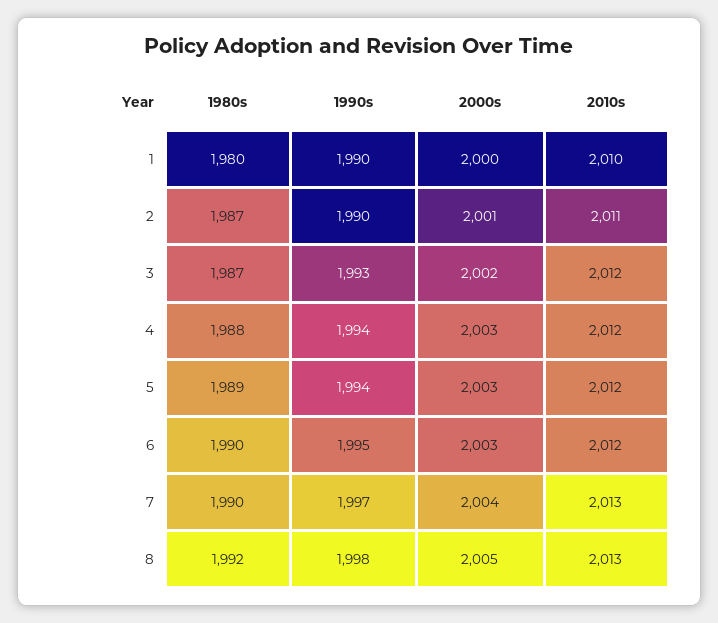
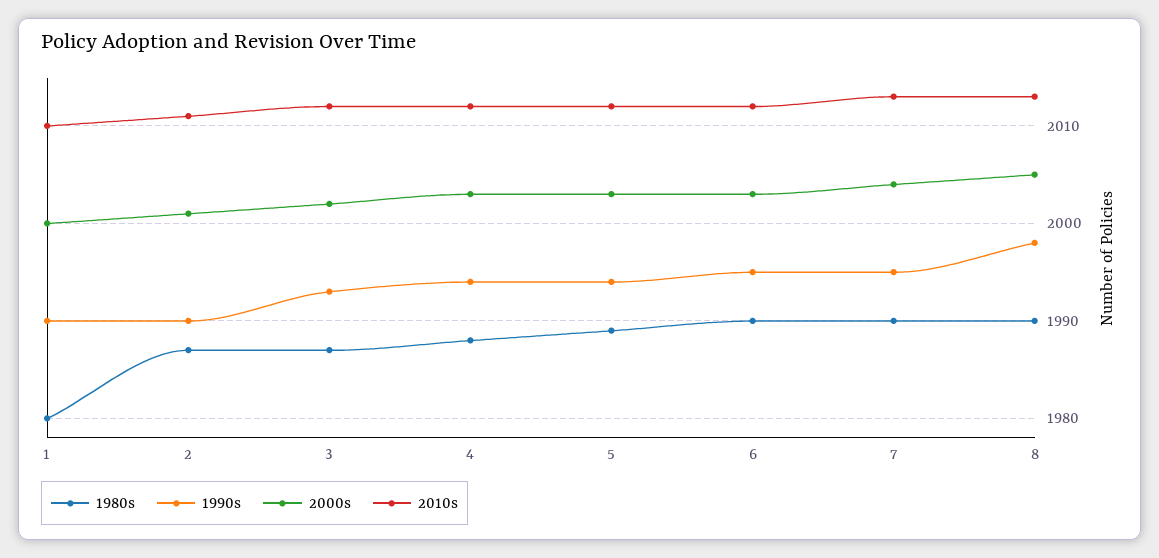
1990s, 7: 1997 -> 1995
1980s, 8: 1992 -> 1990

